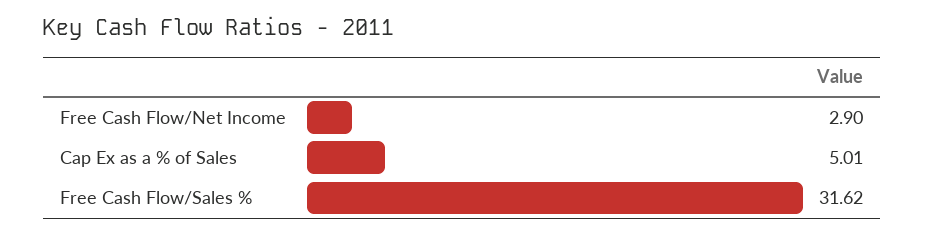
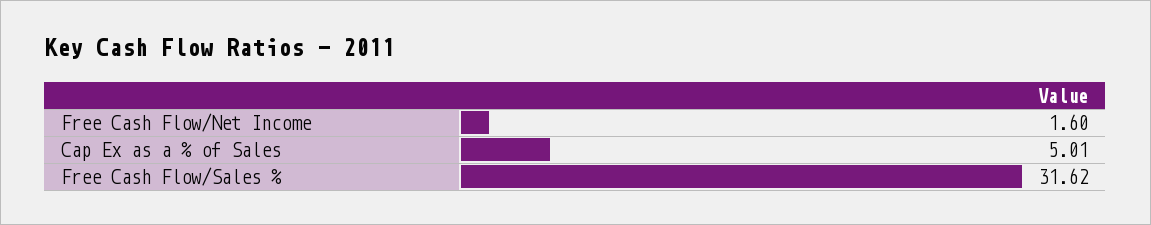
Free Cash Flow/Net Income: 2.9 -> 1.6

